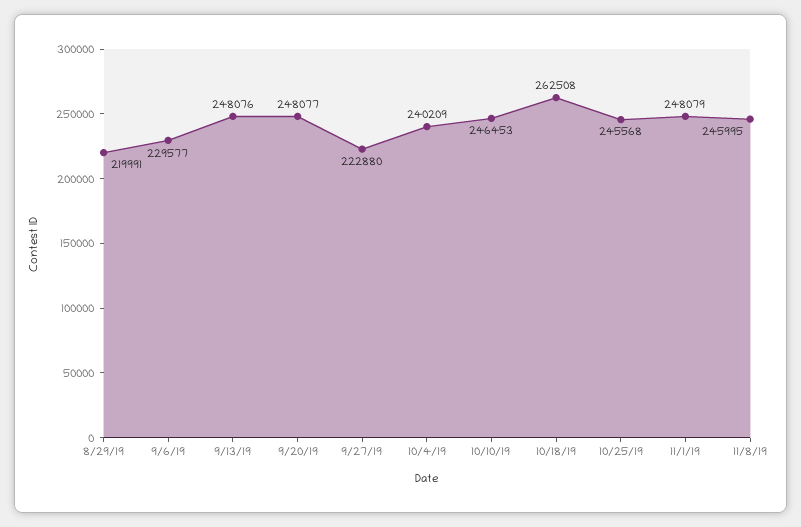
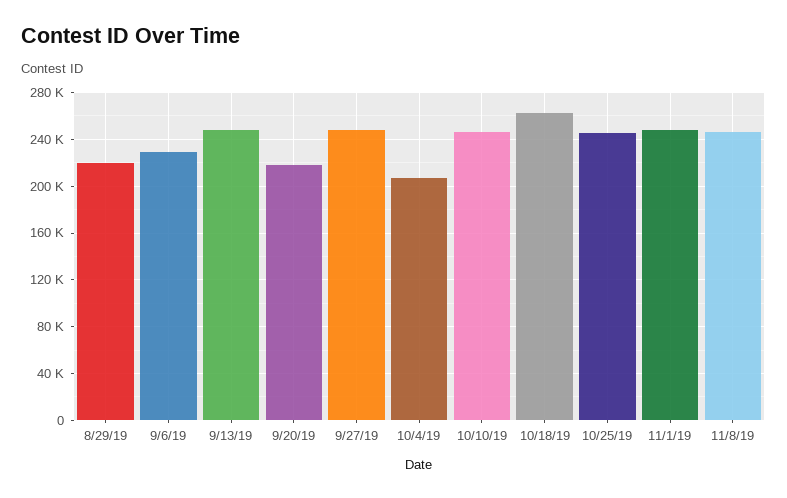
9/20/19: 248077 -> 220000
9/27/19: 222880 -> 250000
10/4/19: 240209 -> 210000

